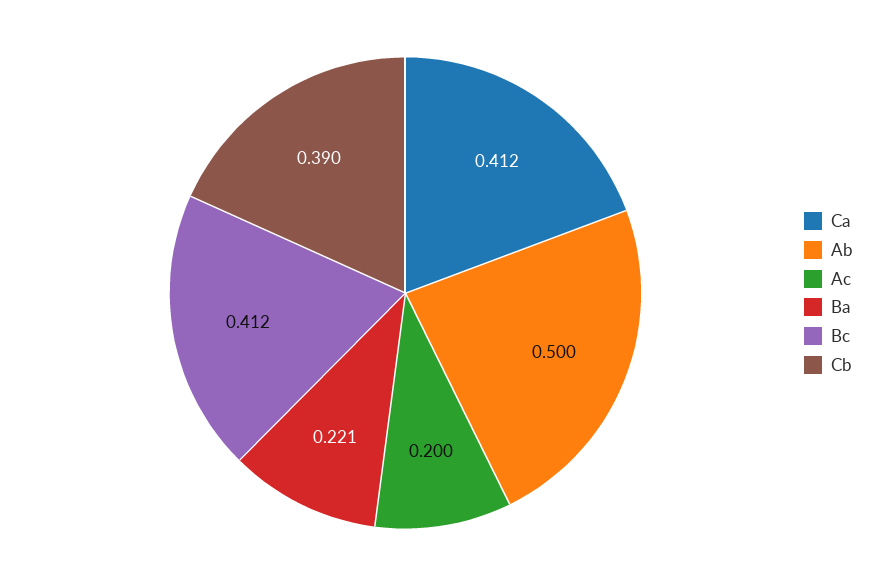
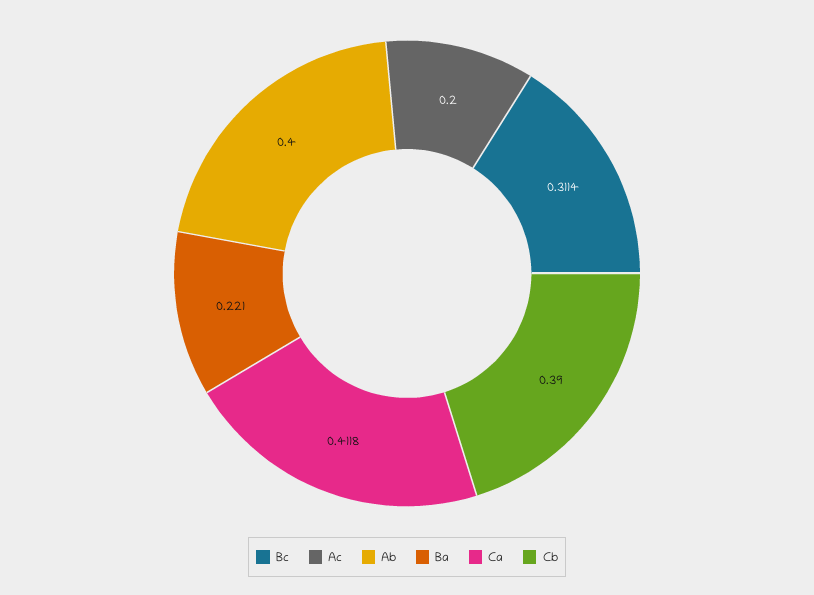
Ab: 0.5 -> 0.4
Bc: 0.412 -> 0.3114

